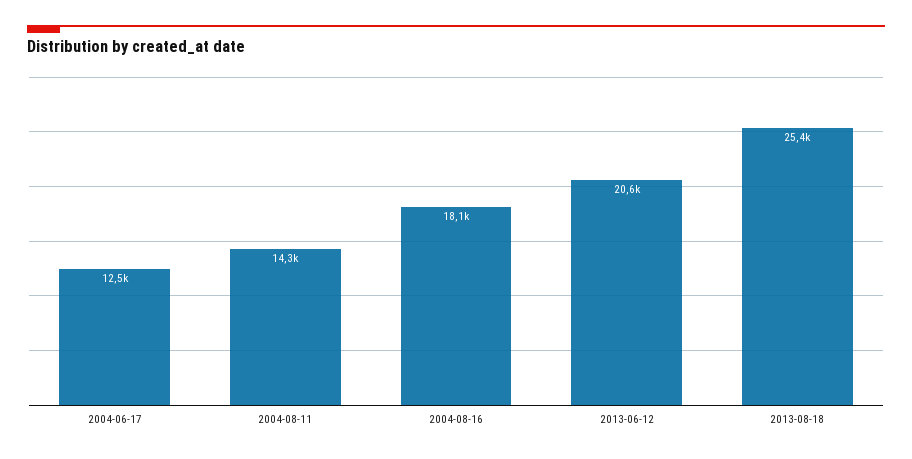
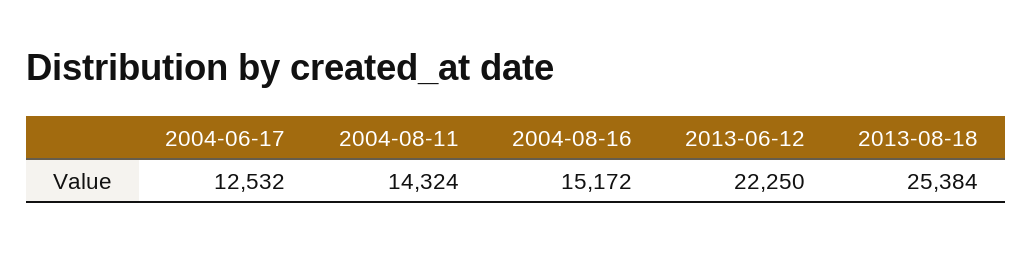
2004-08-16: 18100 -> 15172
2013-06-12: 20600 -> 22250

